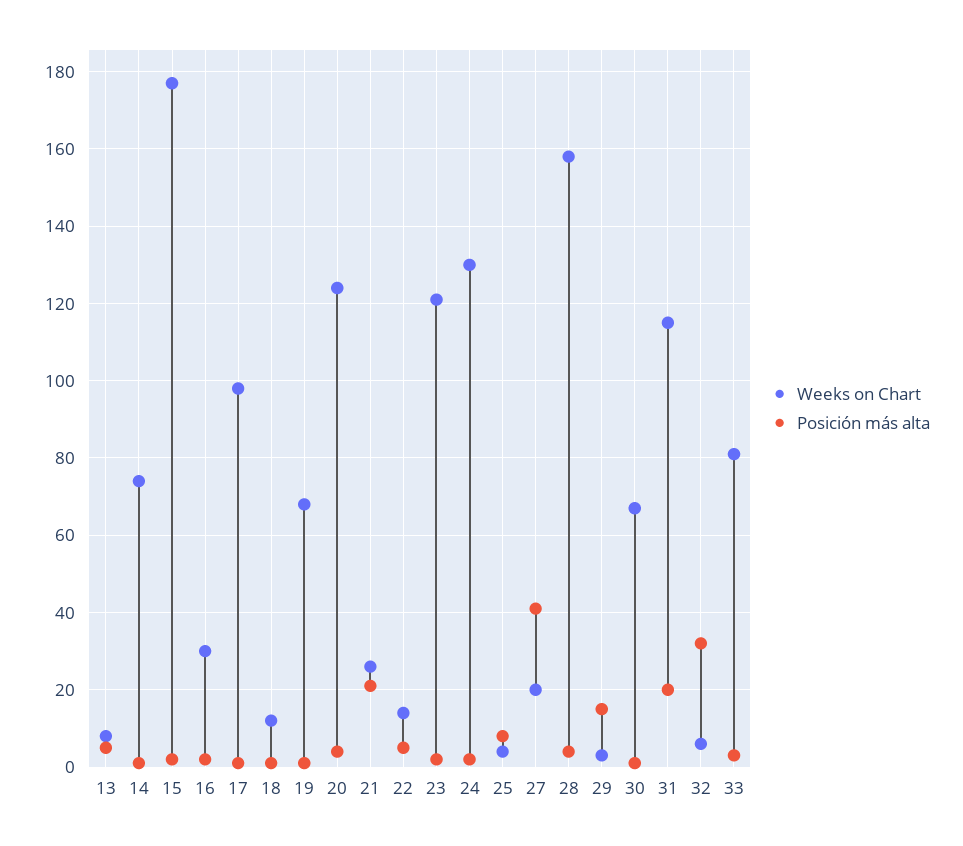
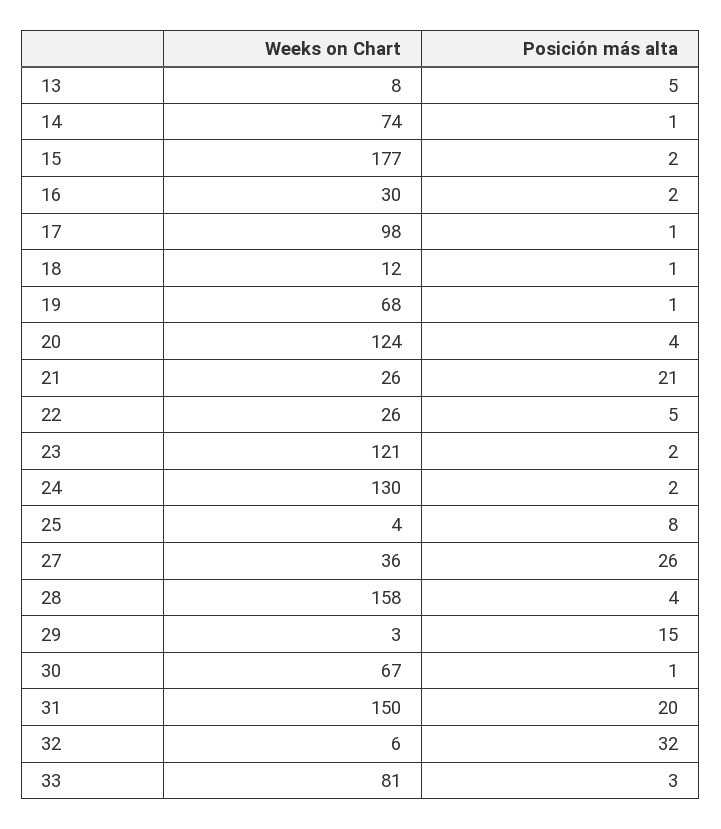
Weeks on Chart, 22: 15 -> 26
Weeks on Chart, 27: 20 -> 36
Posición más alta, 27: 40 -> 26
Weeks on Chart, 31: 115 -> 150

